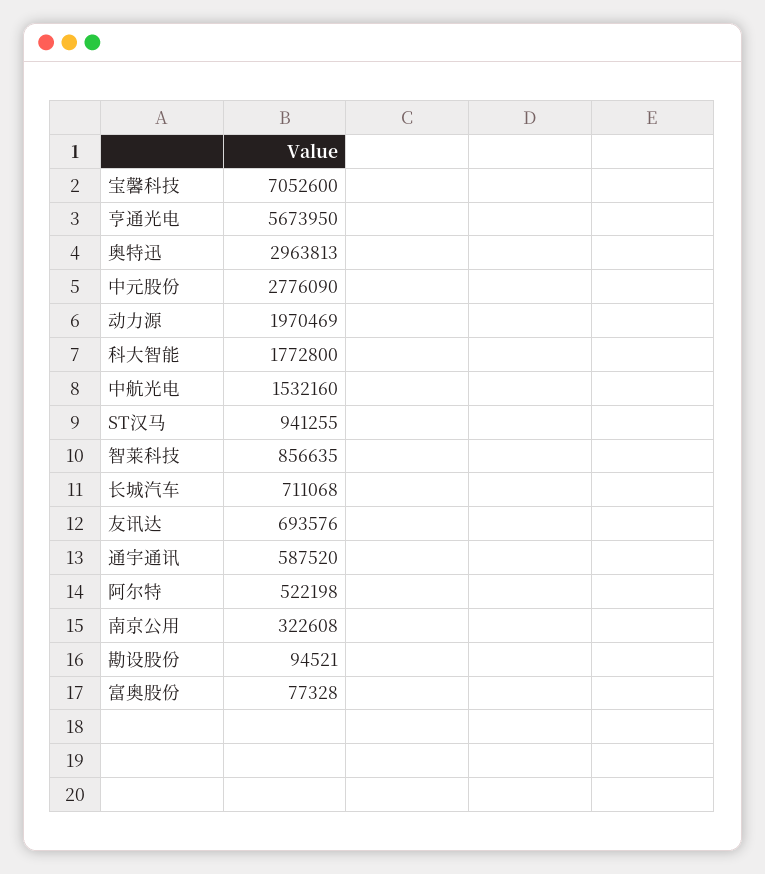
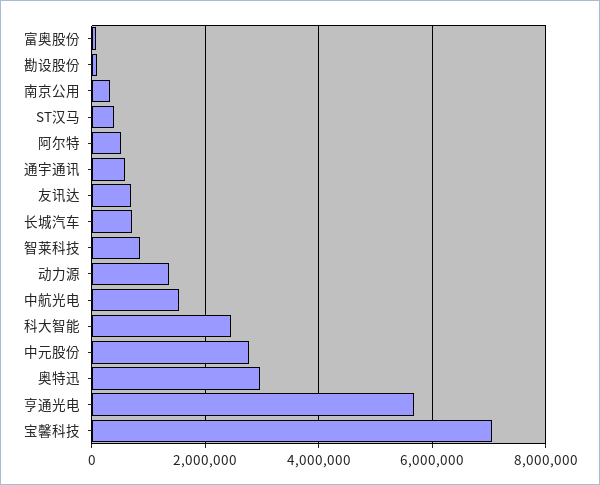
动力源: 1970469 -> 1400000
科大智能: 1772800 -> 2400000
ST汉马: 941255 -> 400000

